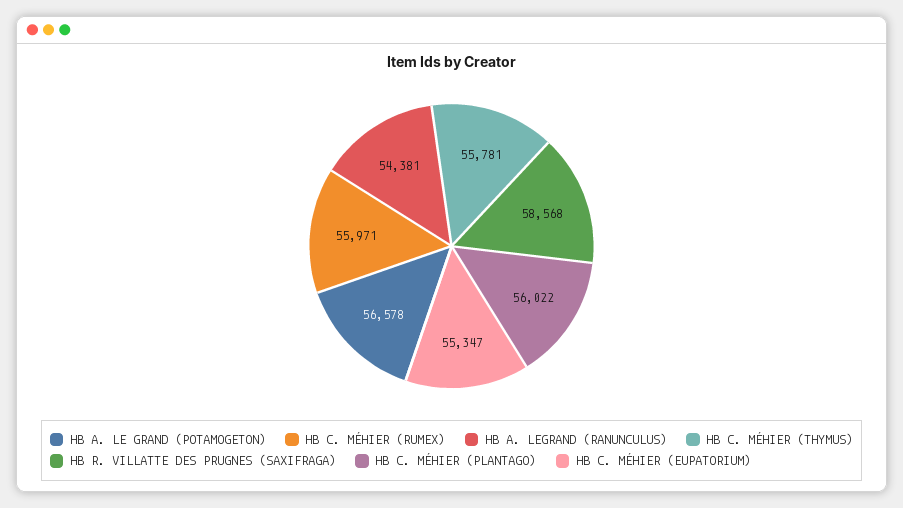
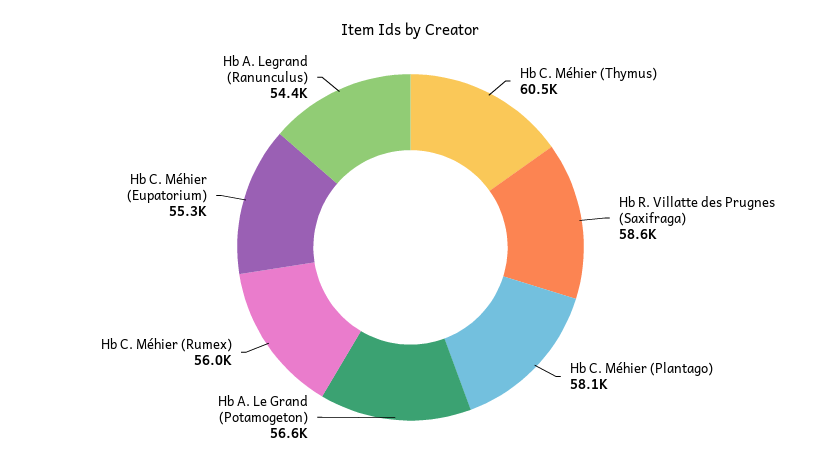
HB C. MÉHIER (THYMUS): 55781 -> 60500
HB C. MÉHIER (PLANTAGO): 56022 -> 58100

